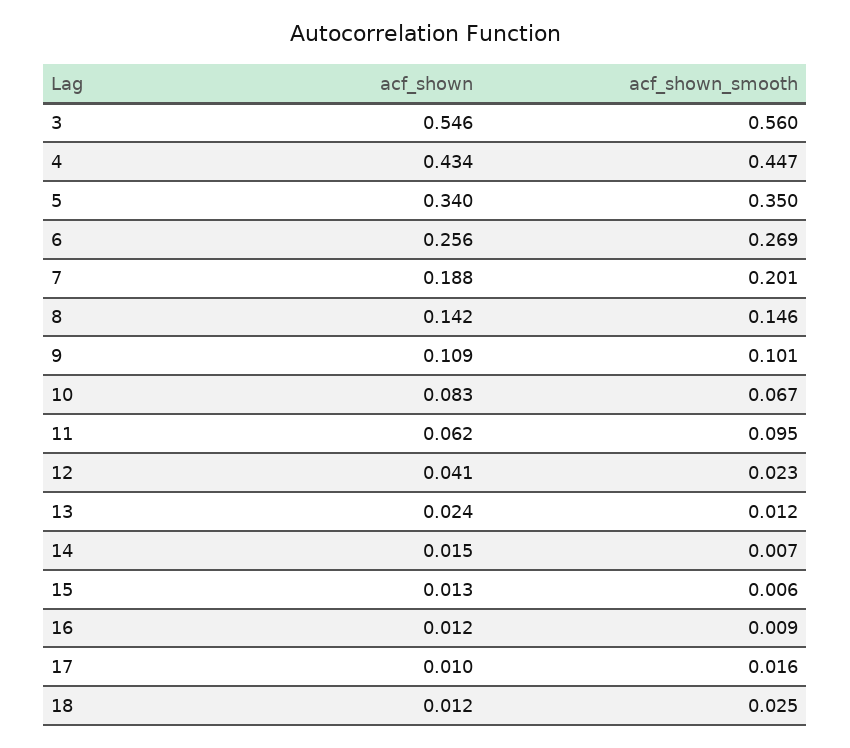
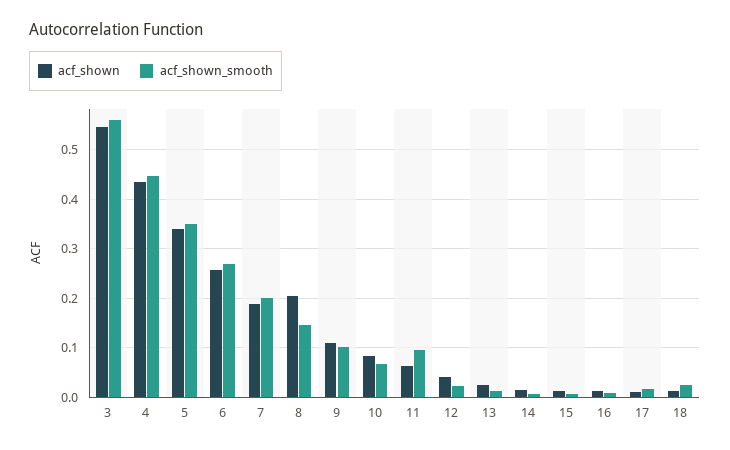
acf_shown, 8: 0.142 -> 0.2

